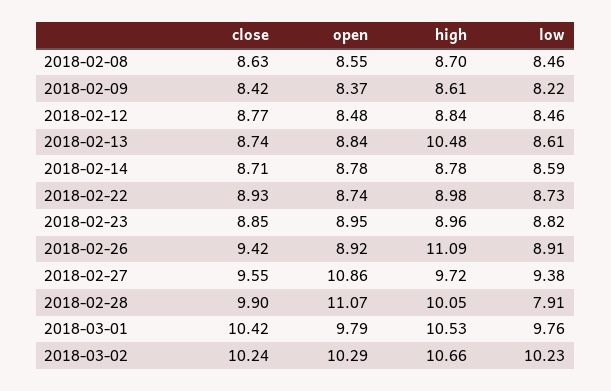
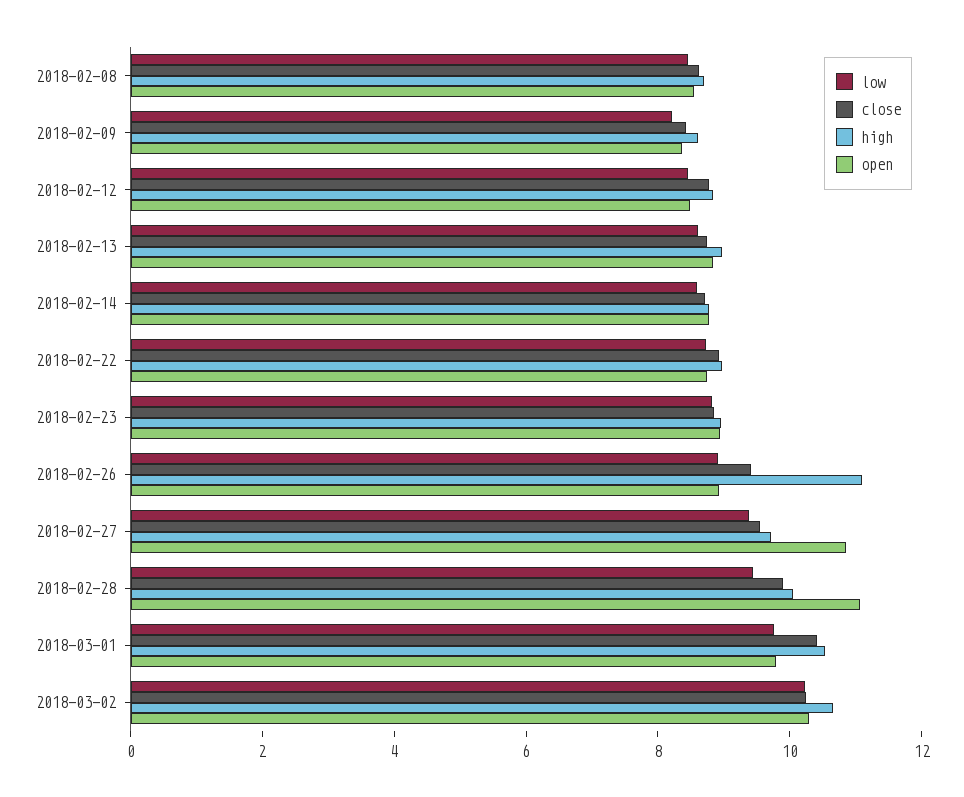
high, 2018-02-13: 10.48 -> 9
low, 2018-02-28: 7.91 -> 9.5

